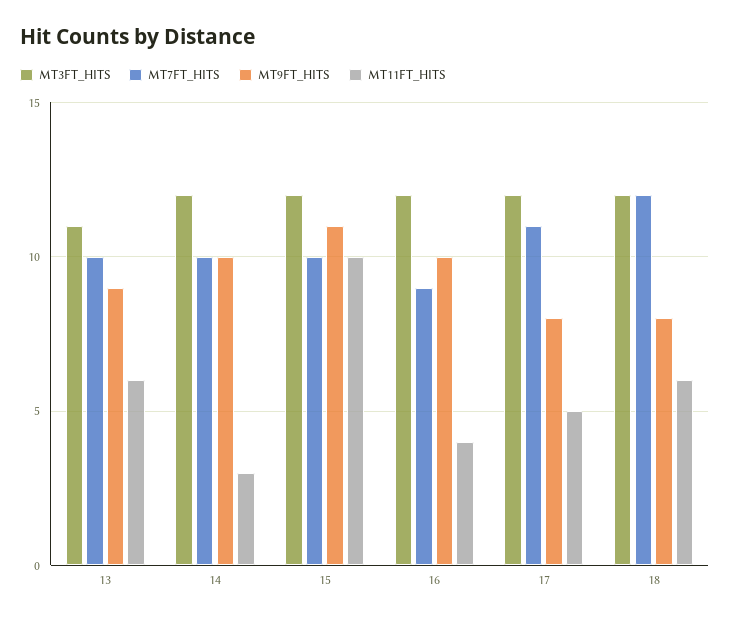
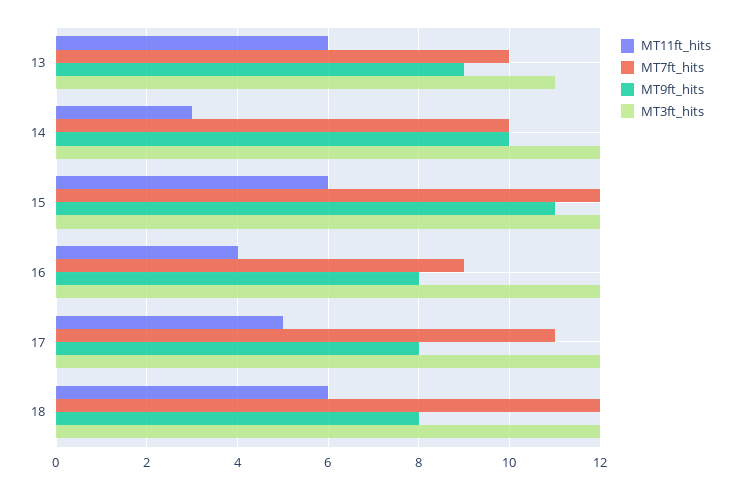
MT7FT_HITS, 15: 10 -> 12
MT11FT_HITS, 15: 10 -> 6
MT9FT_HITS, 16: 10 -> 8

